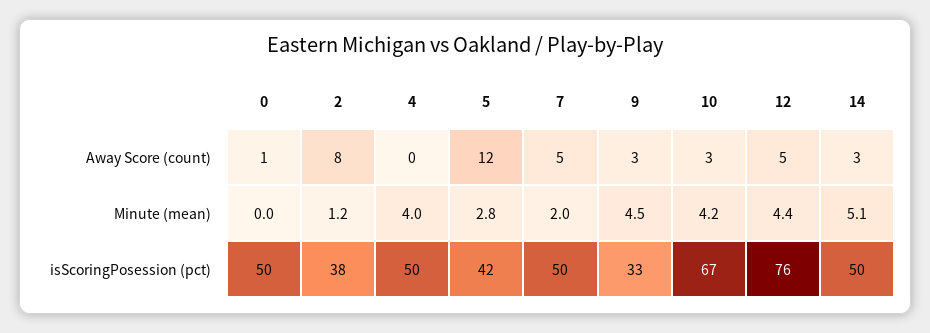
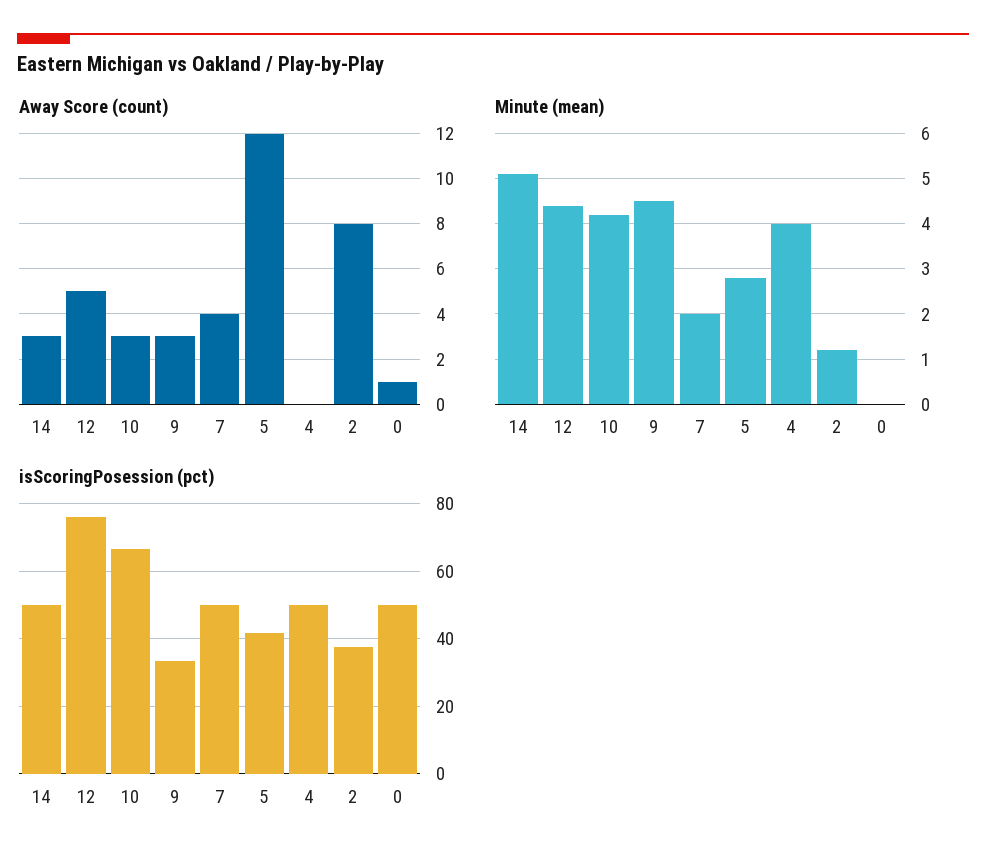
Away Score (count), 7: 5 -> 4

